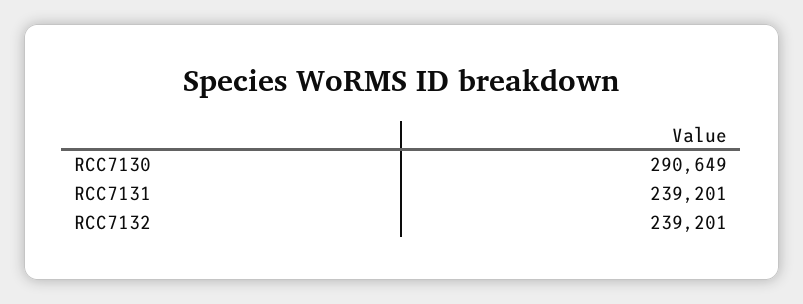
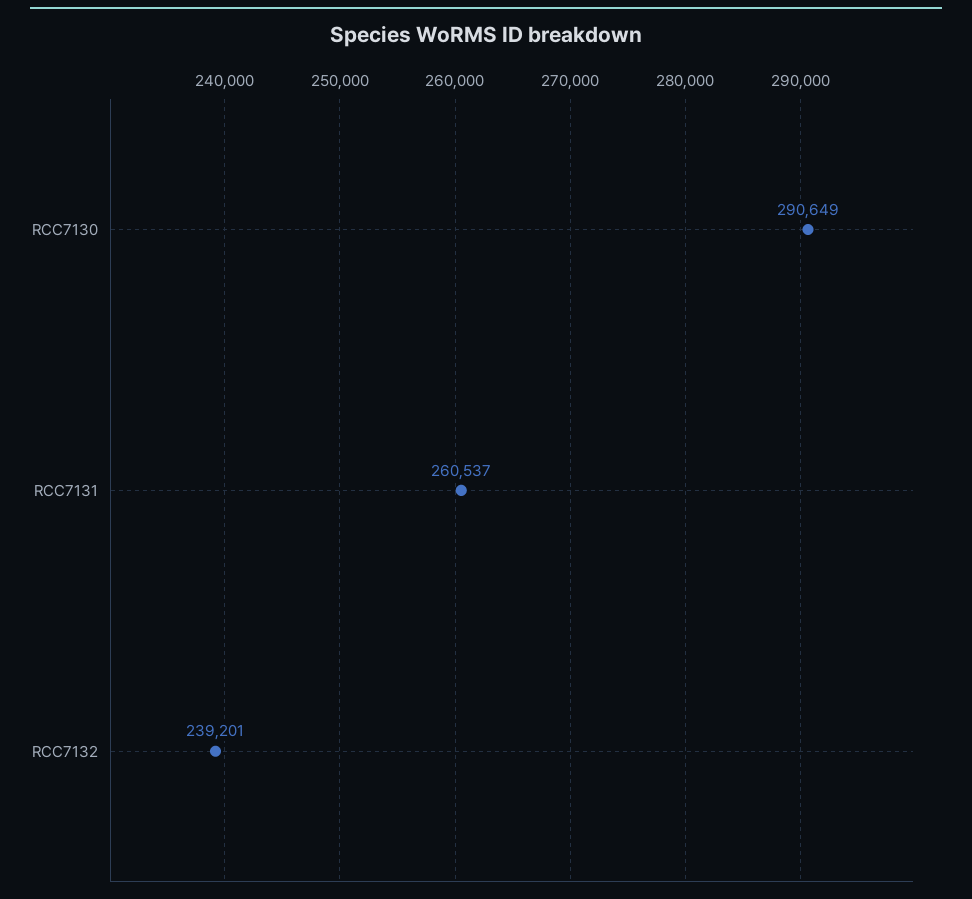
RCC7131: 239201 -> 260537

